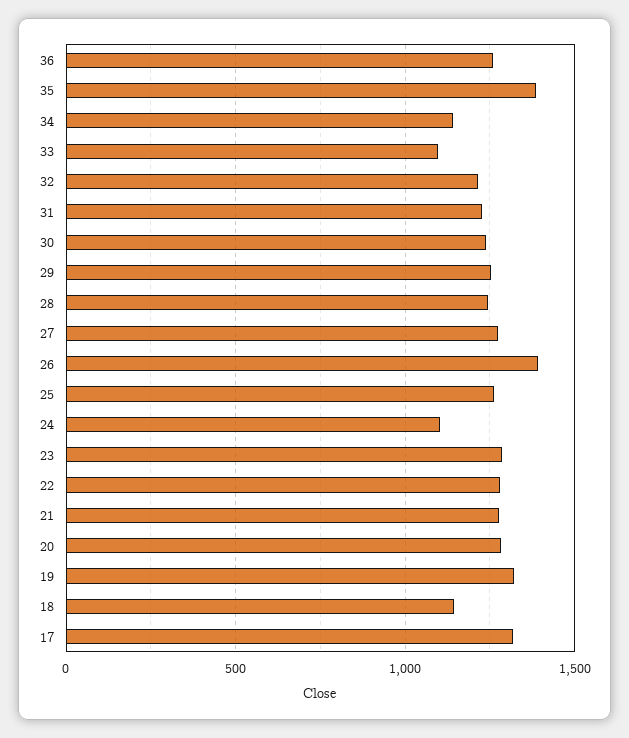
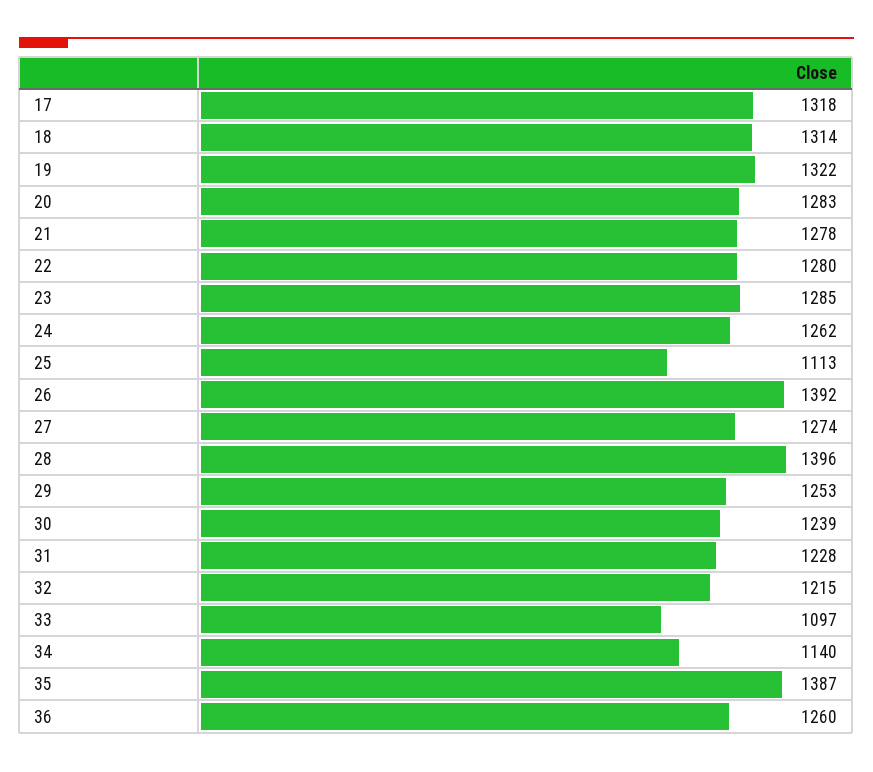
28: 1250 -> 1396
25: 1250 -> 1113
24: 1100 -> 1262
18: 1150 -> 1314

